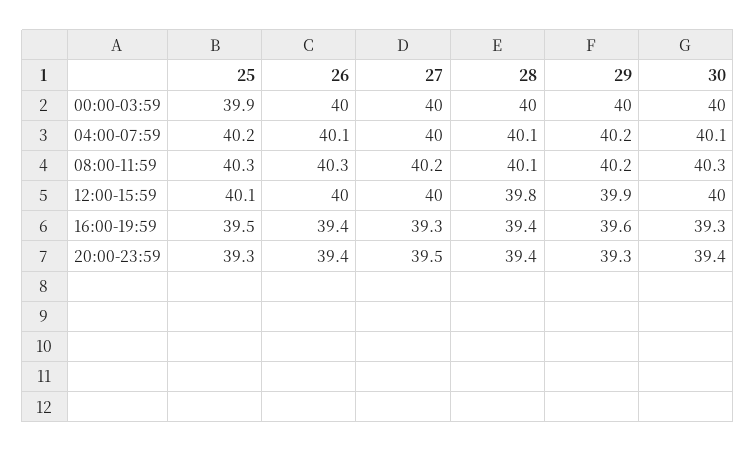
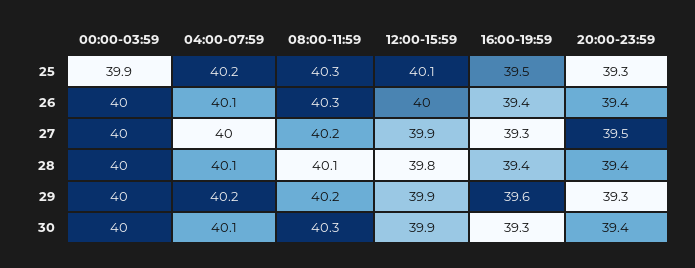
27, 12:00-15:59: 40 -> 39.9
30, 12:00-15:59: 40 -> 39.9

